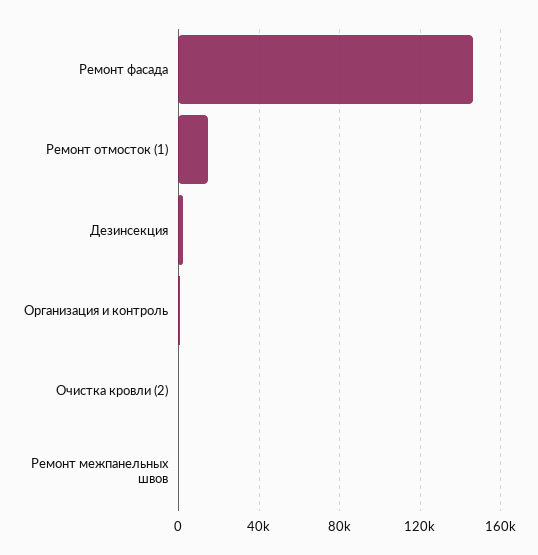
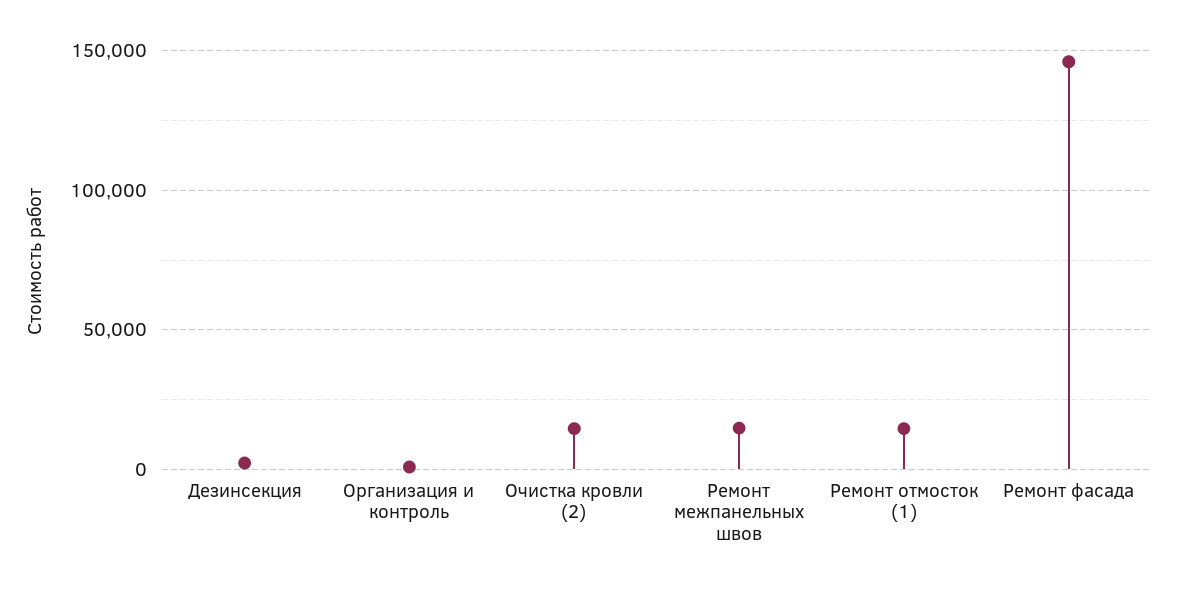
Очистка кровли (2): 0 -> 15000
Ремонт межпанельных швов: 0 -> 15000

